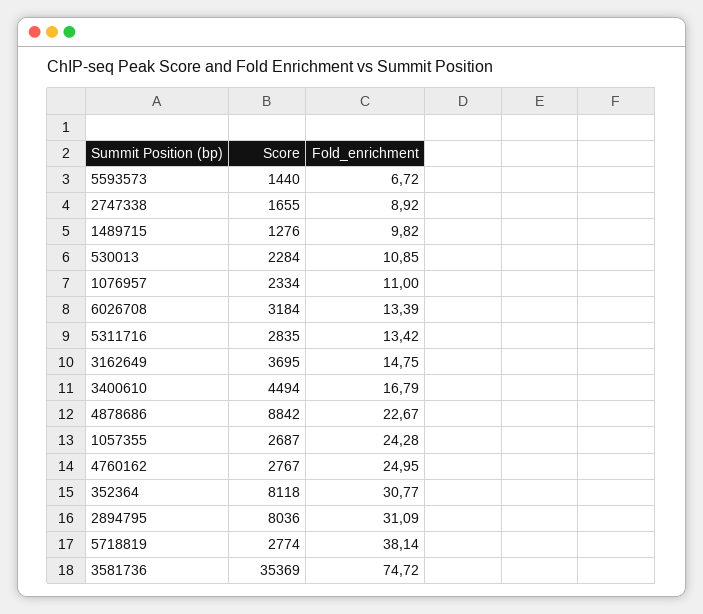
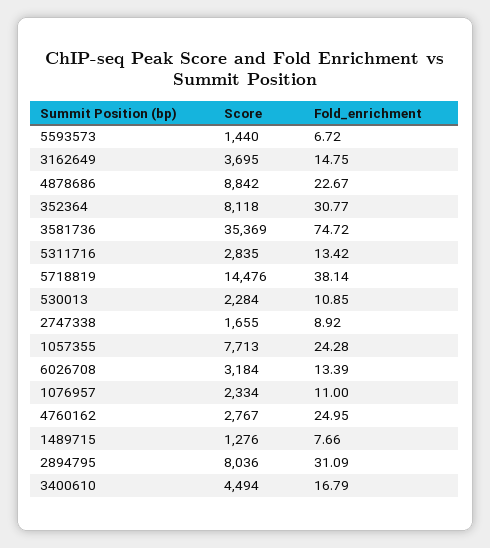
Fold_enrichment, 1489715: 9.82 -> 7.66
Score, 1057355: 2687 -> 7713
Score, 5718819: 2774 -> 14476

